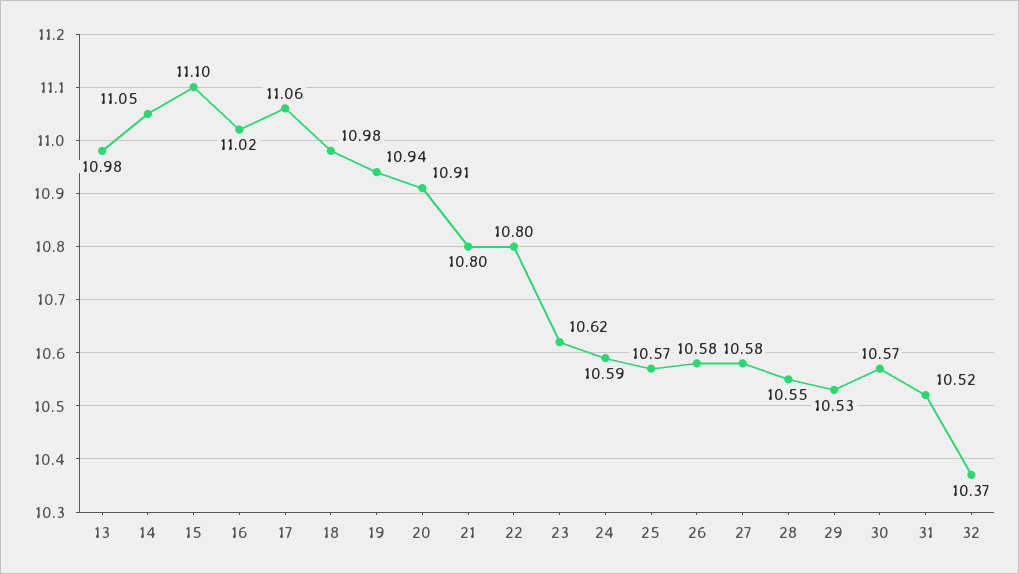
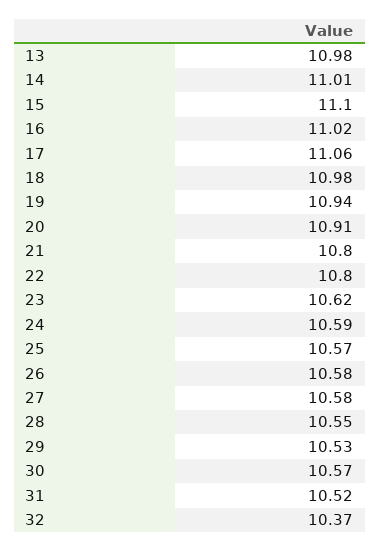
14: 11.05 -> 11.01

